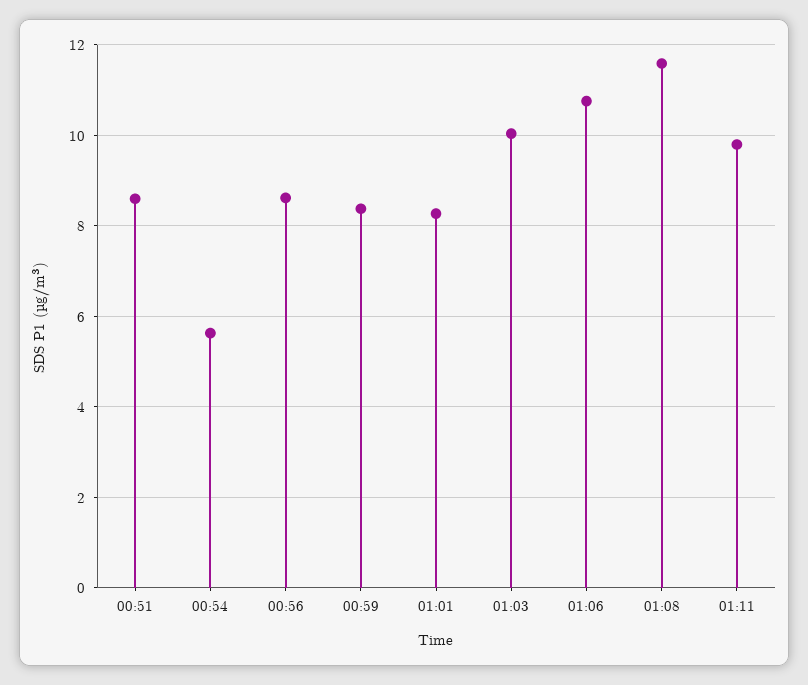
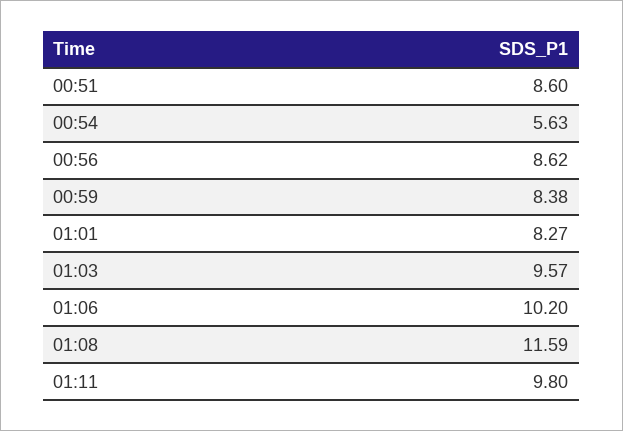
01:03: 10 -> 9.57
01:06: 10.8 -> 10.2

